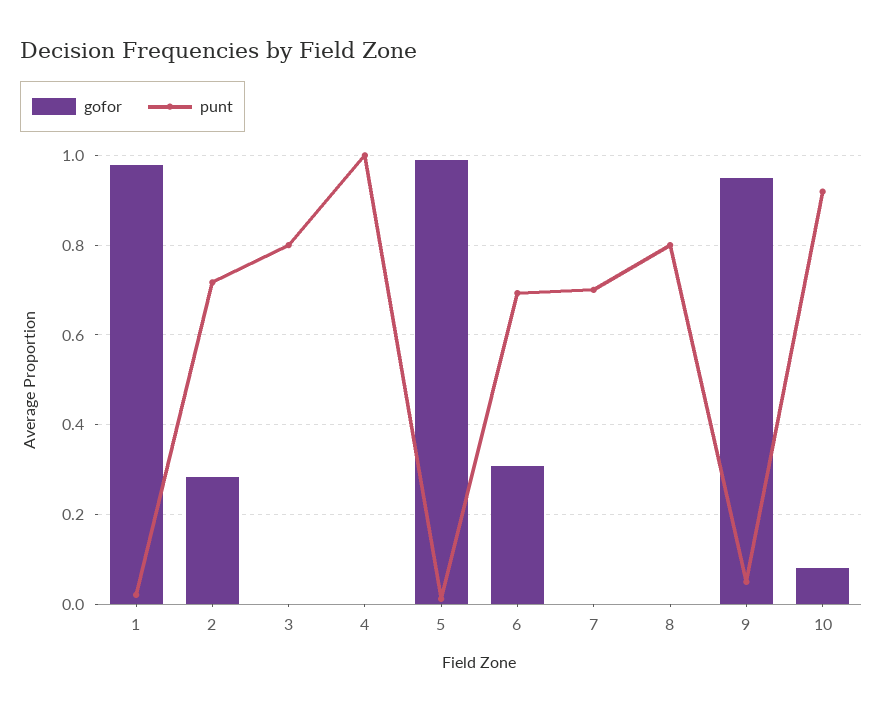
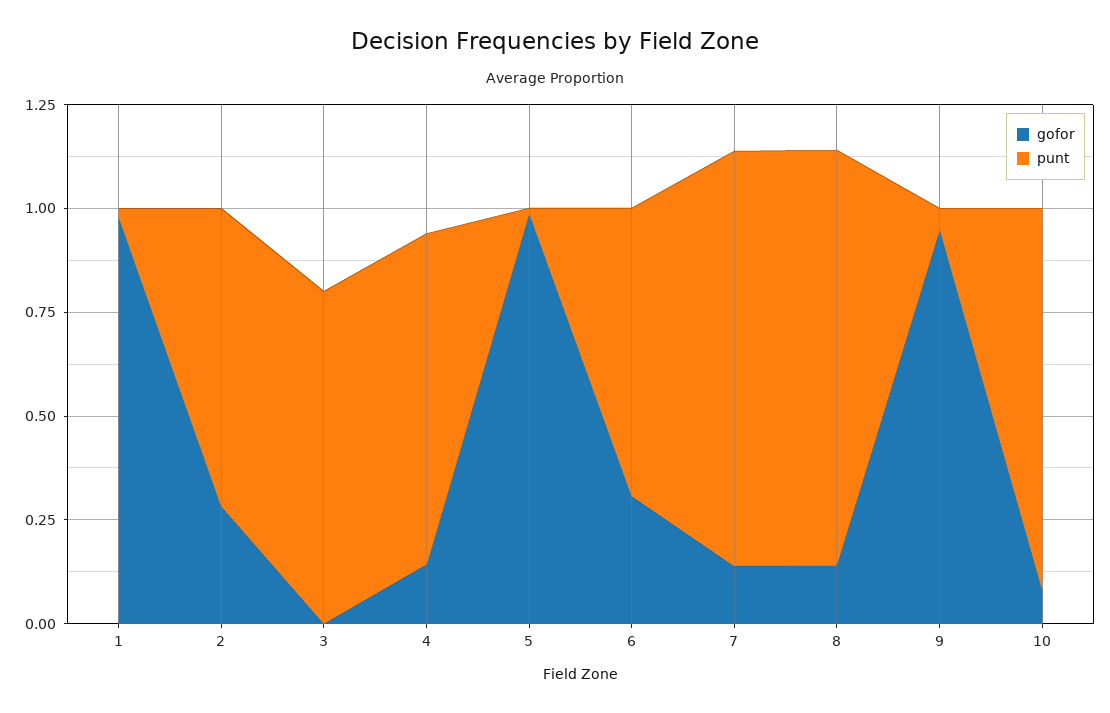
gofor, 4: 0 -> 0.15
punt, 4: 1 -> 0.8
gofor, 7: 0 -> 0.15
punt, 7: 0.7 -> 1
gofor, 8: 0 -> 0.15
punt, 8: 0.8 -> 1

